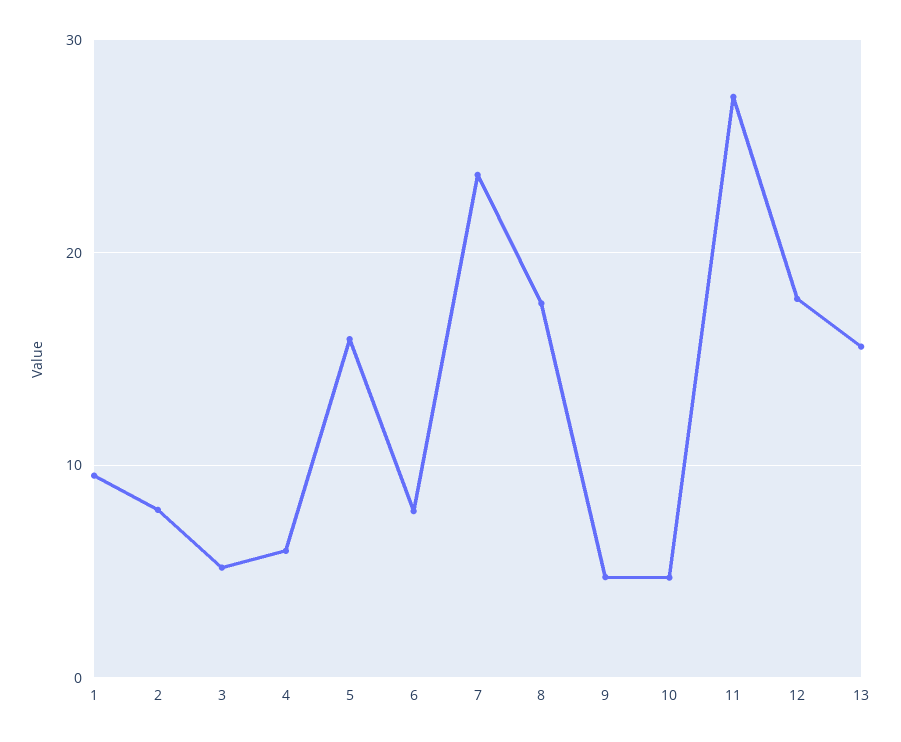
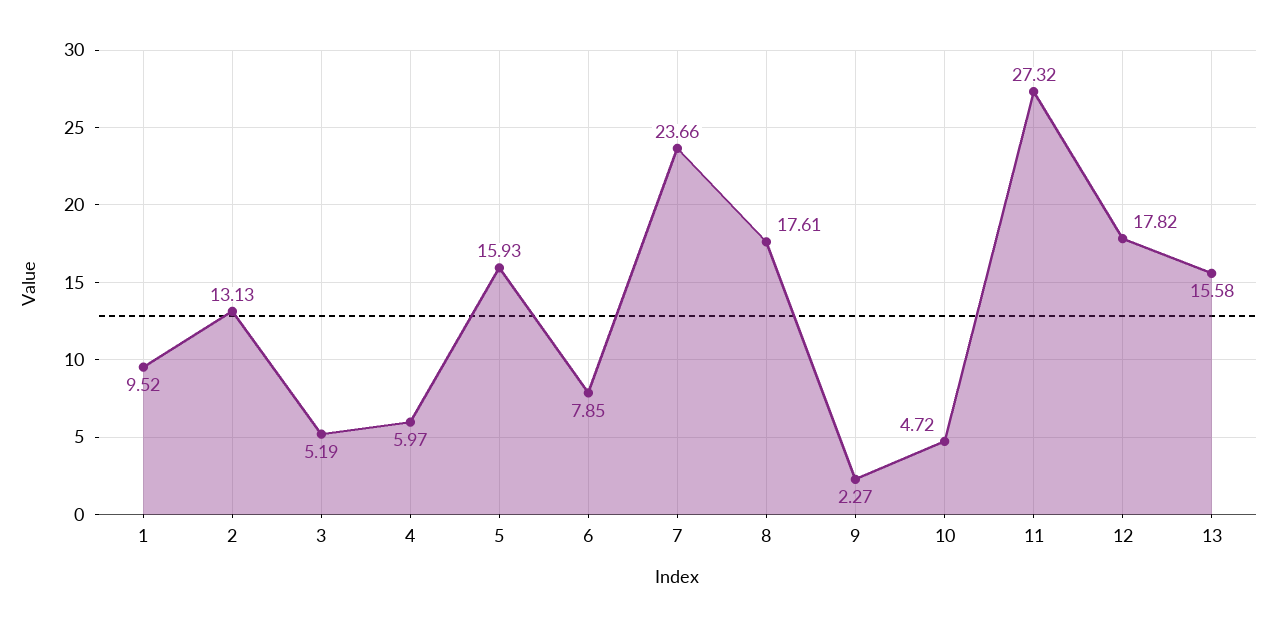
2: 8 -> 13.13
9: 5 -> 2.27

